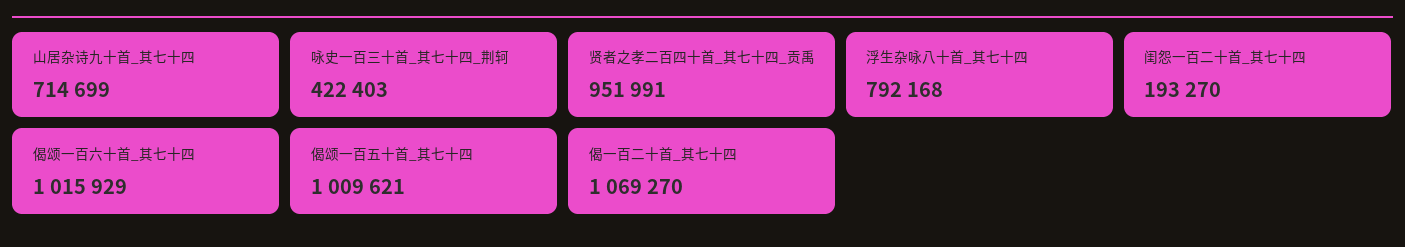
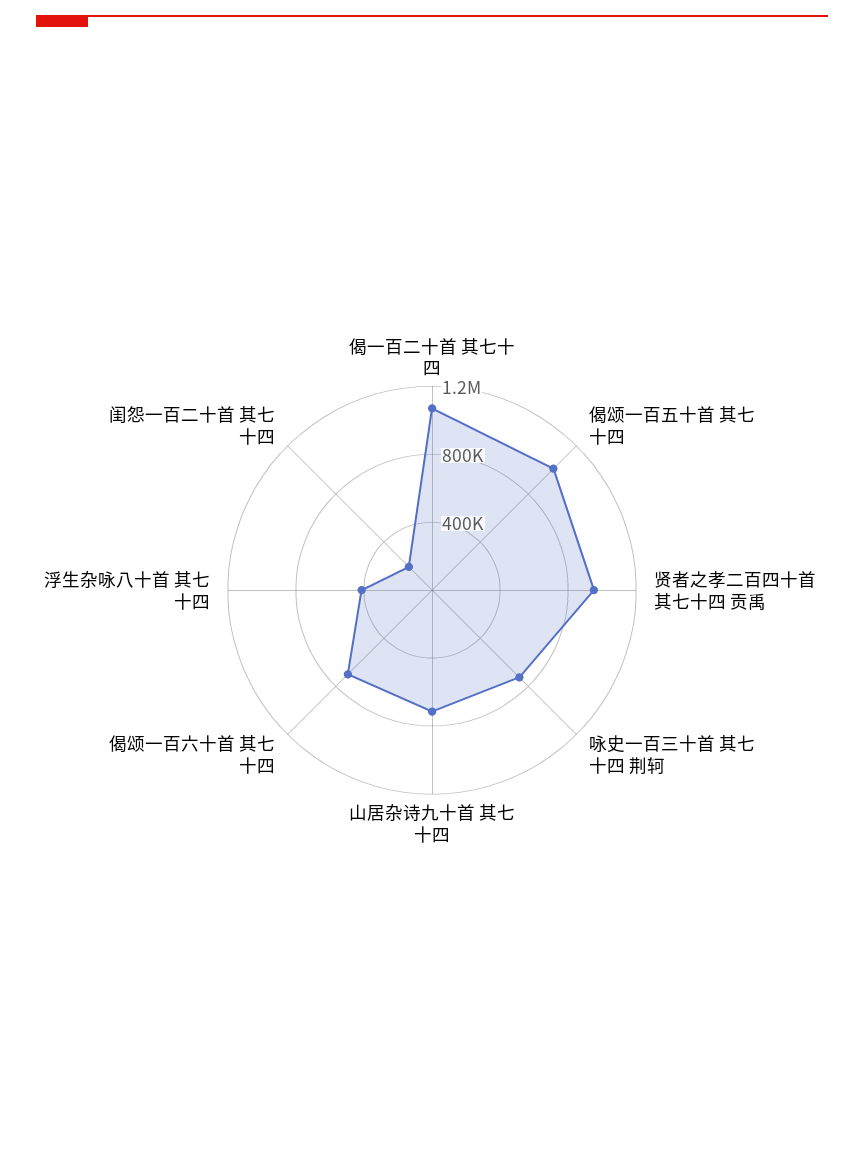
咏史一百三十首_其七十四_荆轲: 422403 -> 700000
浮生杂咏八十首_其七十四: 792168 -> 400000
偈颂一百六十首_其七十四: 1015929 -> 700000

